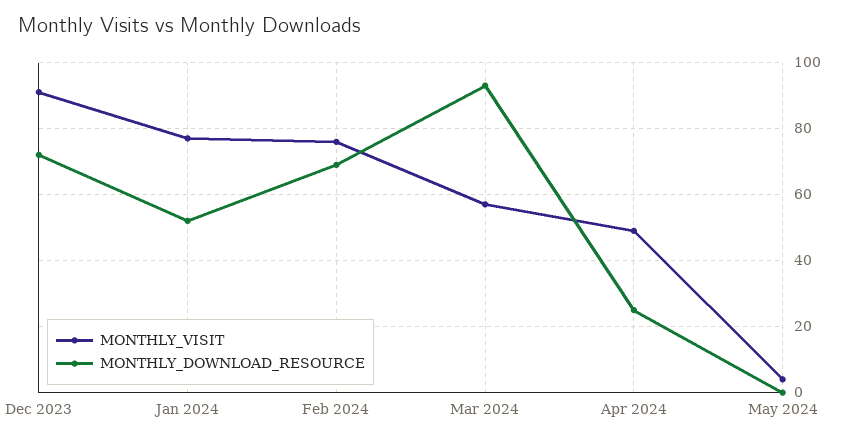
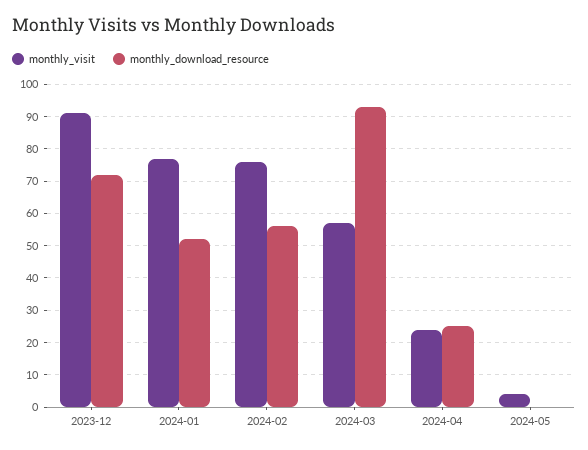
MONTHLY_DOWNLOAD_RESOURCE, Feb 2024: 70 -> 55
MONTHLY_VISIT, Apr 2024: 50 -> 25

